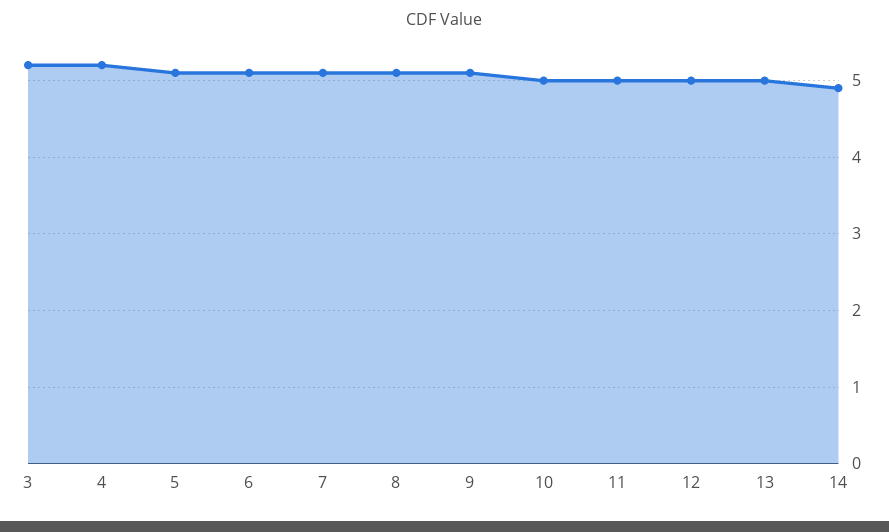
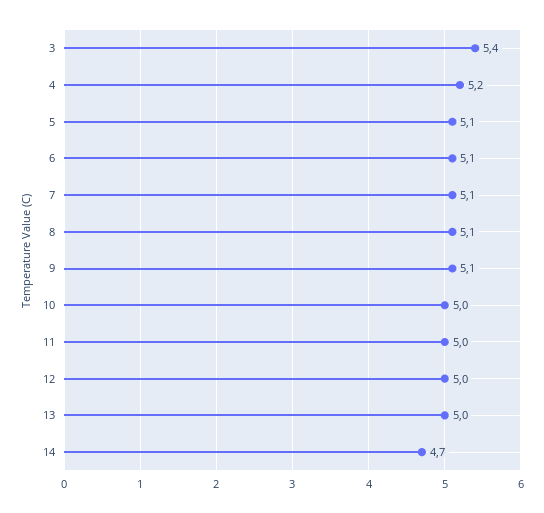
3: 5.2 -> 5.4
14: 4.9 -> 4.7

